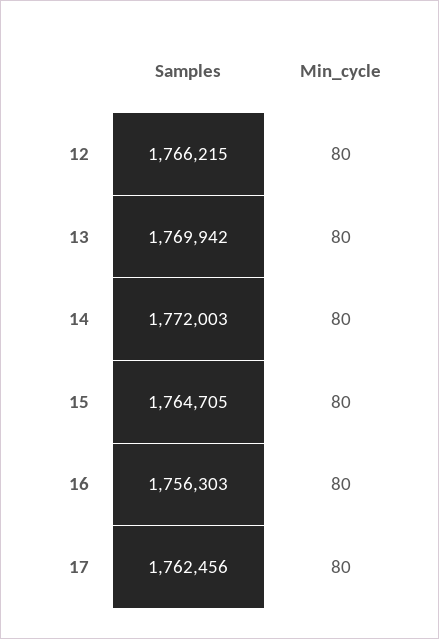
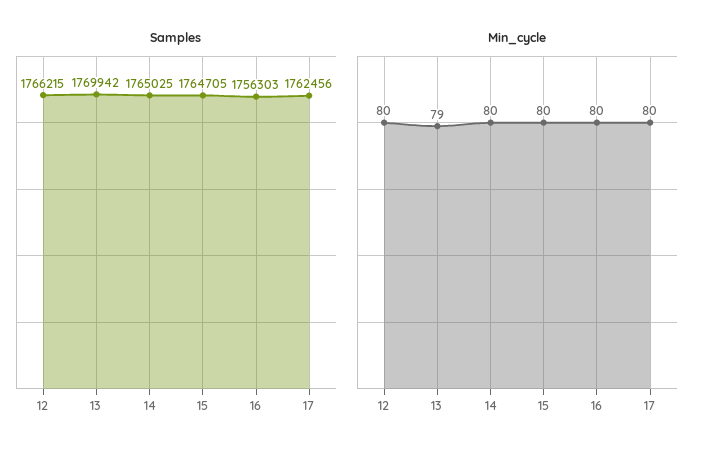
Min_cycle, 13: 80 -> 79
Samples, 14: 1772003 -> 1765025

